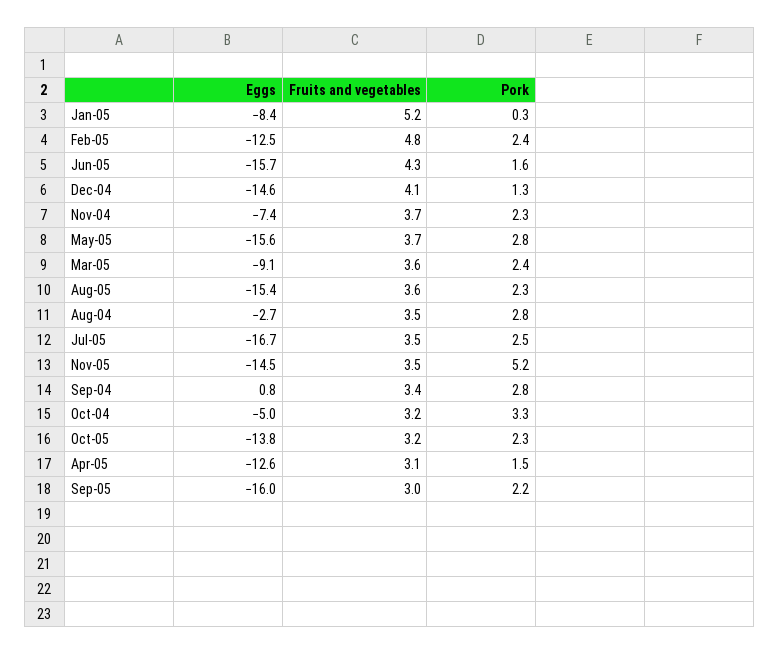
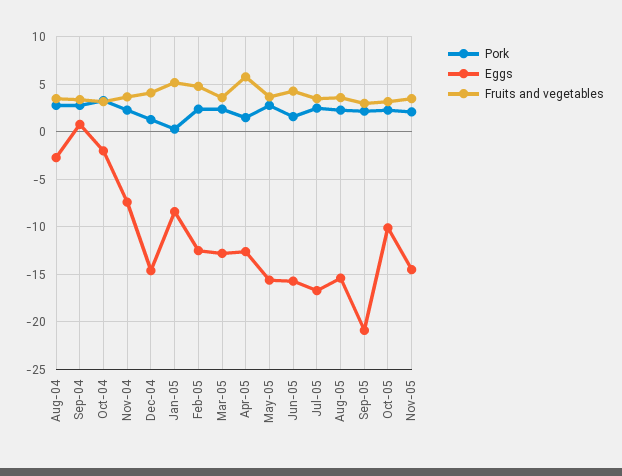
Eggs, Mar-05: -9.1 -> -13
Pork, Nov-05: 5.2 -> 2
Eggs, Oct-04: -5 -> -2
Eggs, Oct-05: -13.8 -> -10
Fruits and vegetables, Apr-05: 3.1 -> 6
Eggs, Sep-05: -16 -> -21

